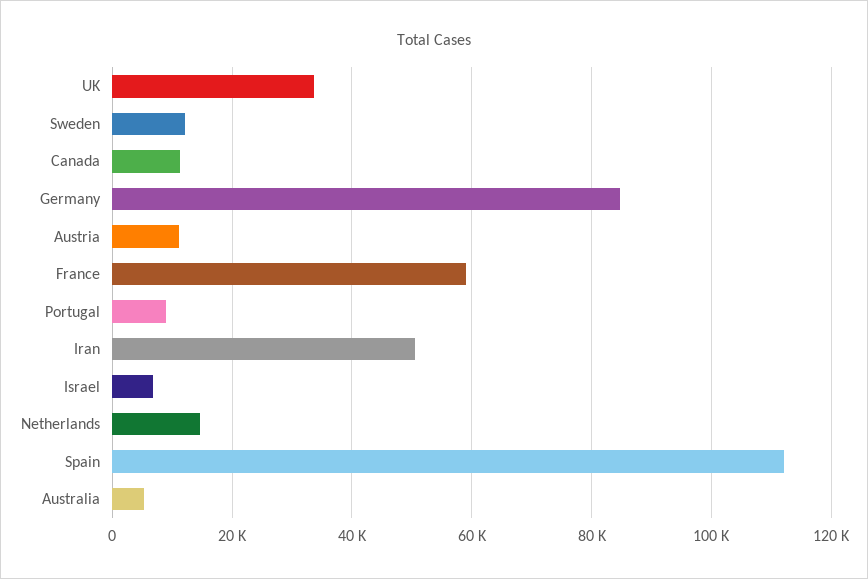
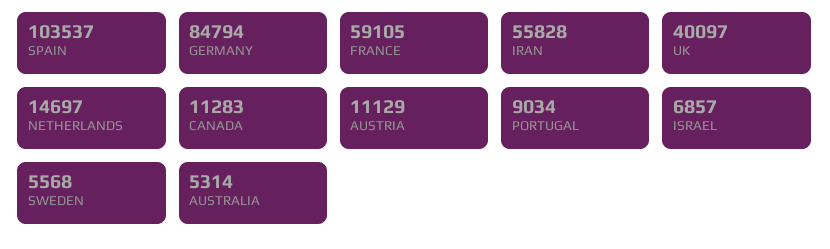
UK: 34000 -> 40097
Sweden: 12000 -> 5568
Iran: 50000 -> 55828
Spain: 112000 -> 103537

